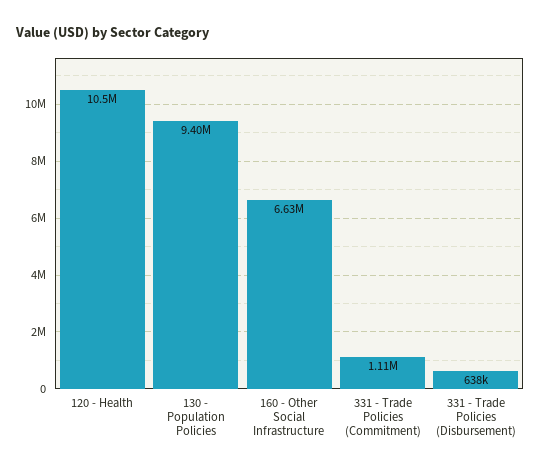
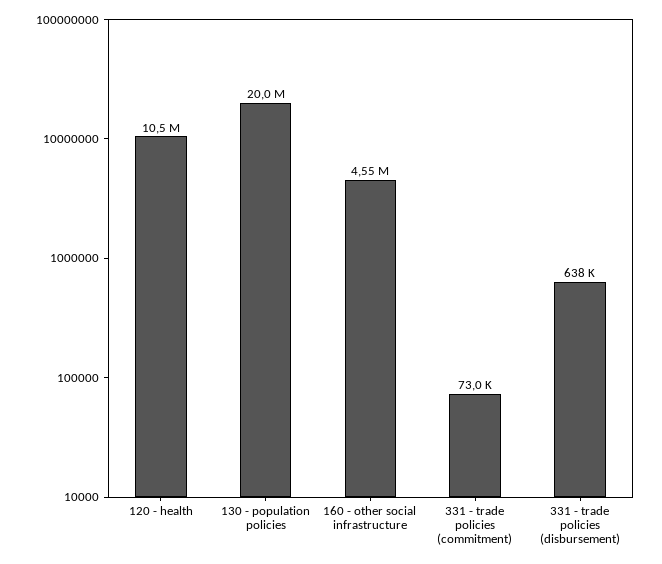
130 - Population Policies: 9400000 -> 20000000
160 - Other Social Infrastructure: 6630000 -> 4550000
331 - Trade Policies (Commitment): 1110000 -> 73000

